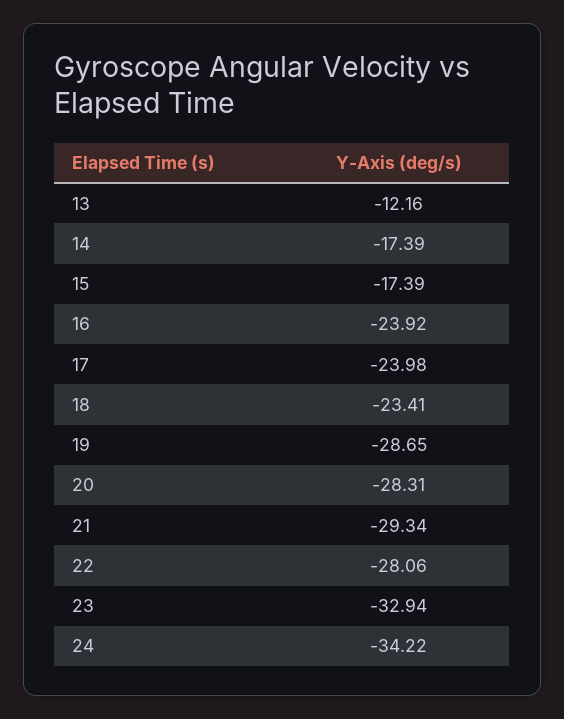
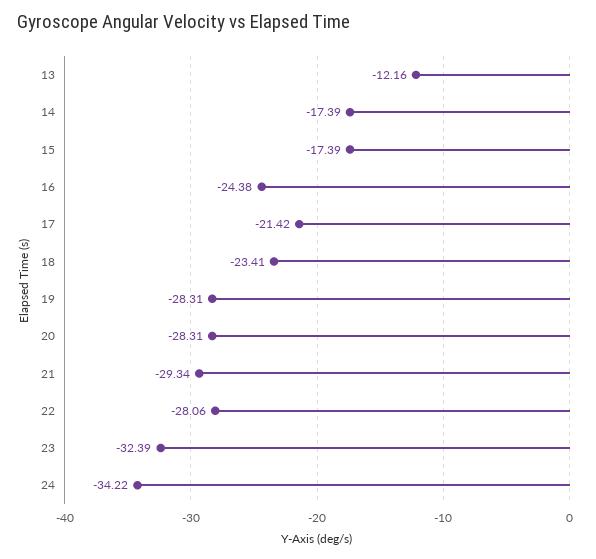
16: -23.92 -> -24.38
17: -23.98 -> -21.42
19: -28.65 -> -28.31
23: -32.94 -> -32.39

